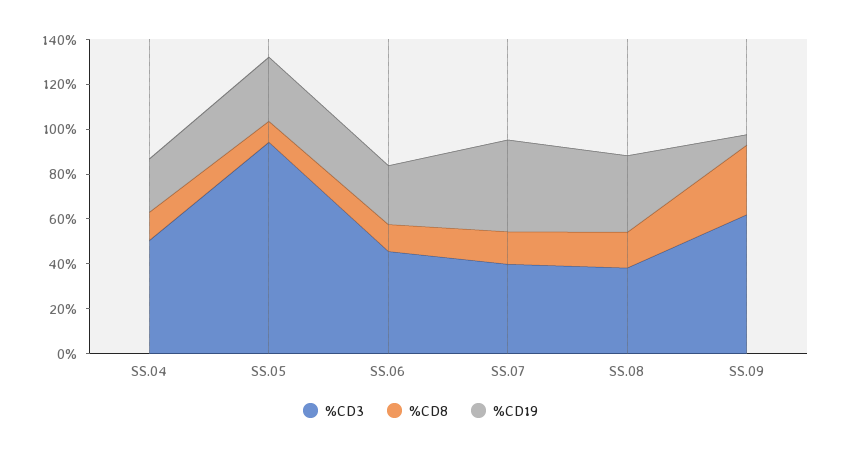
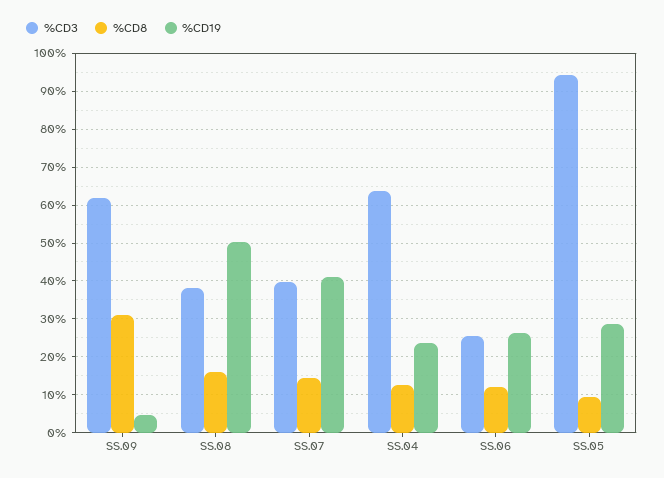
%CD3, SS.04: 50 -> 64
%CD3, SS.06: 45 -> 26
%CD19, SS.08: 35 -> 50

